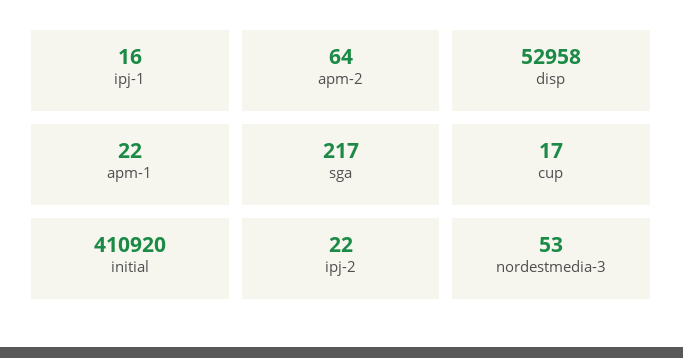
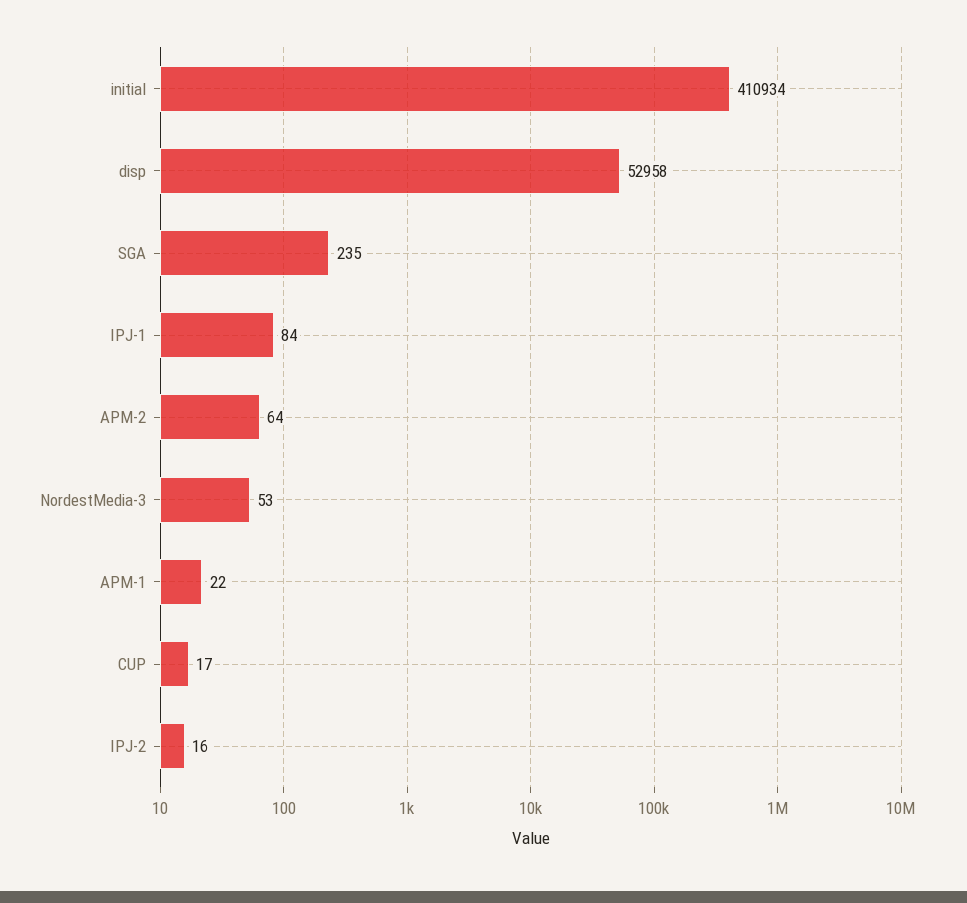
ipj-1: 16 -> 84
sga: 217 -> 235
initial: 410920 -> 410934
ipj-2: 22 -> 16

